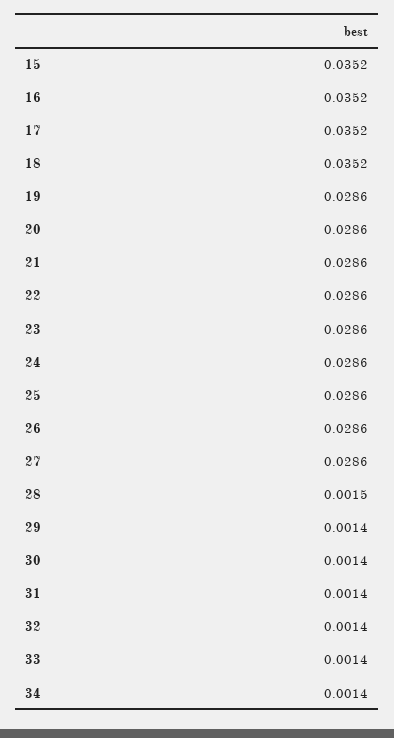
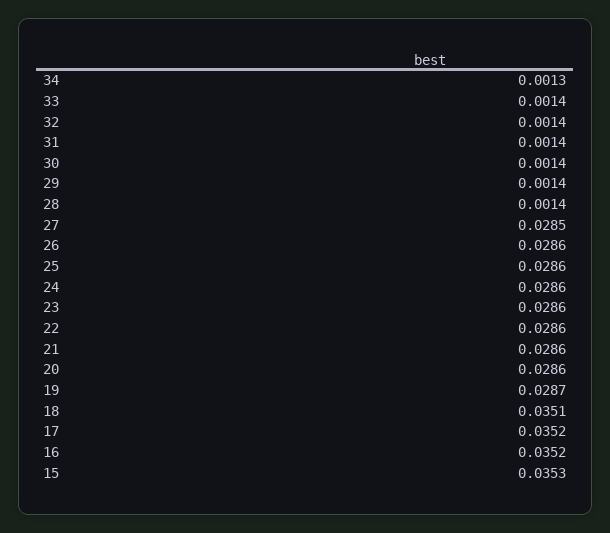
15: 0.0352 -> 0.0353
18: 0.0352 -> 0.0351
19: 0.0286 -> 0.0287
27: 0.0286 -> 0.0285
28: 0.0015 -> 0.0014
34: 0.0014 -> 0.0013

